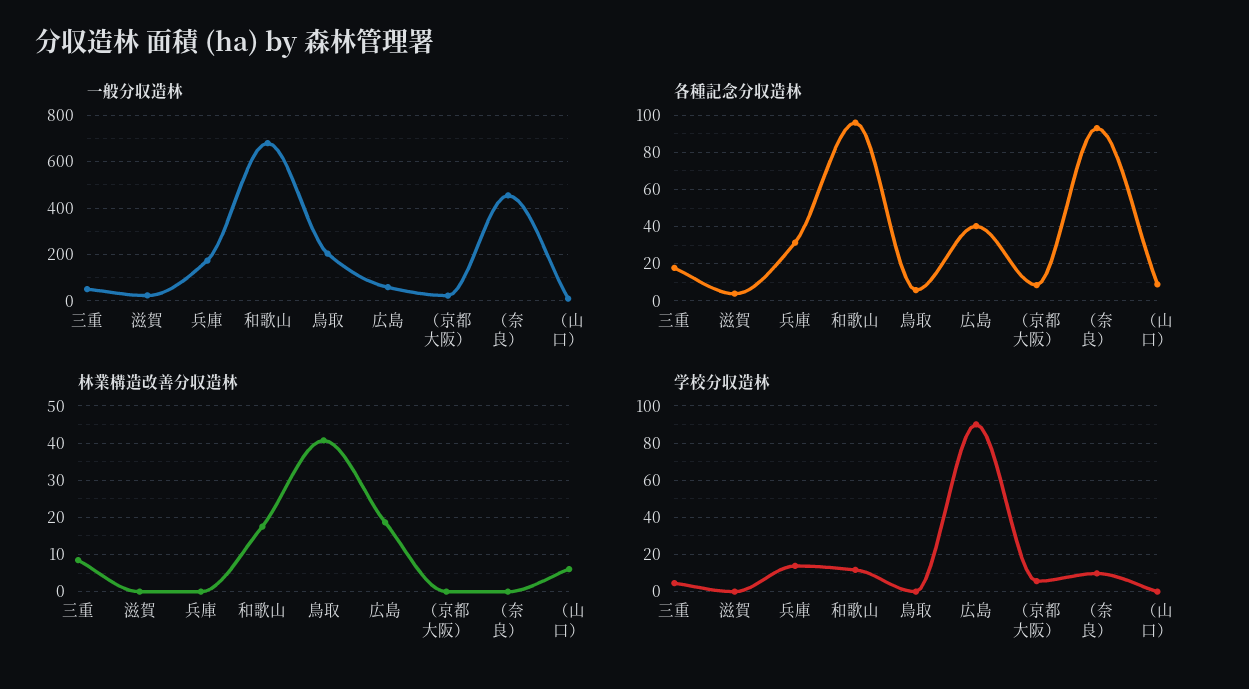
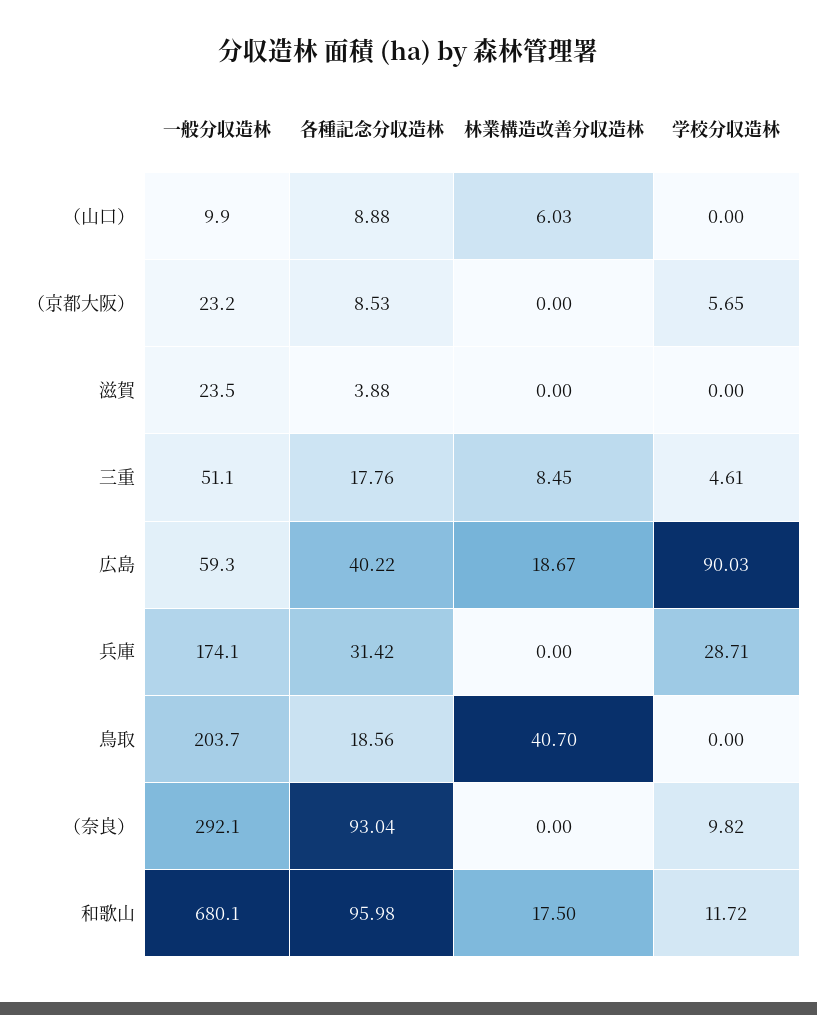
一般分収造林, （奈良）: 450 -> 292.1
各種記念分収造林, 鳥取: 5 -> 18.56
学校分収造林, 兵庫: 15 -> 28.71

